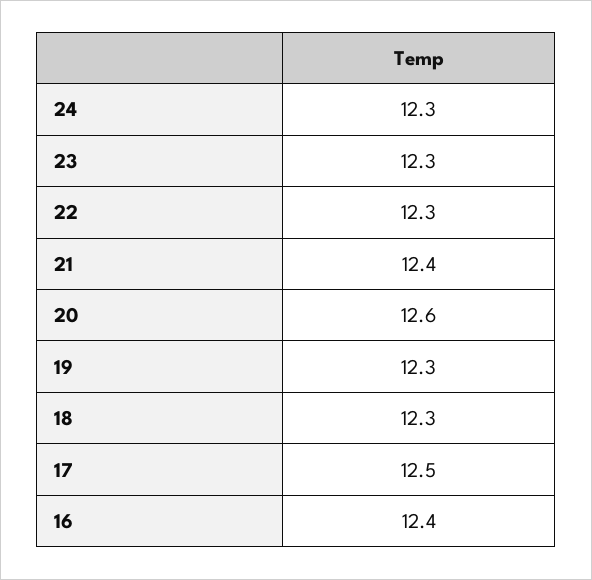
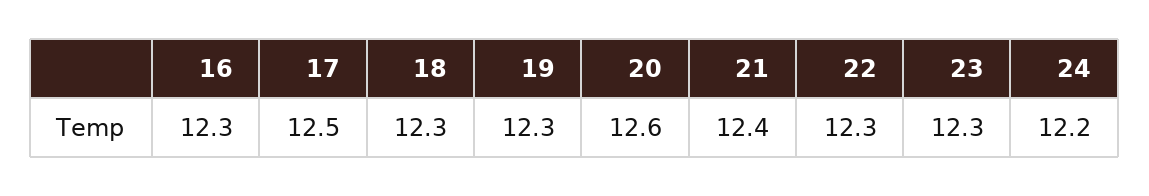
24: 12.3 -> 12.2
16: 12.4 -> 12.3

